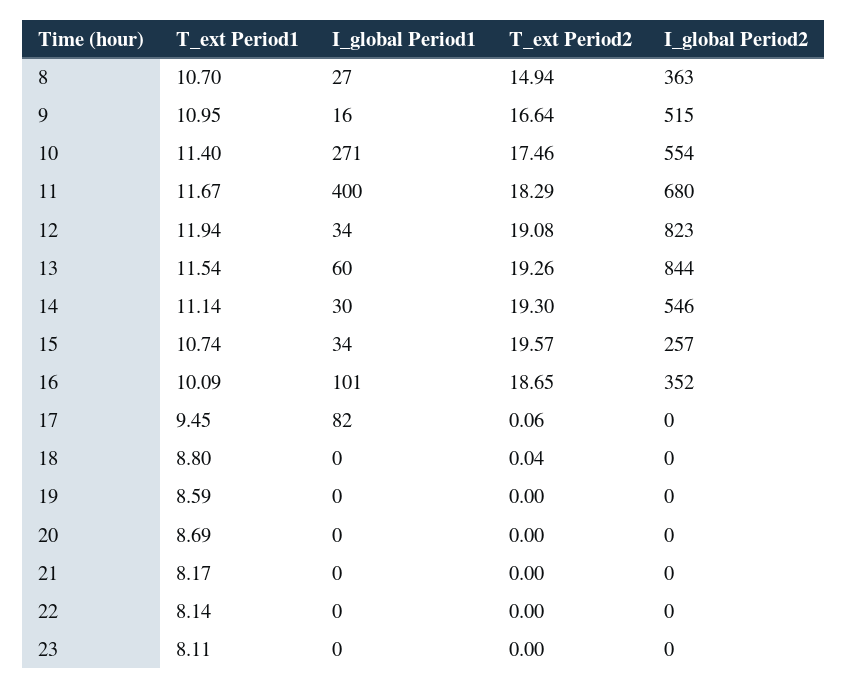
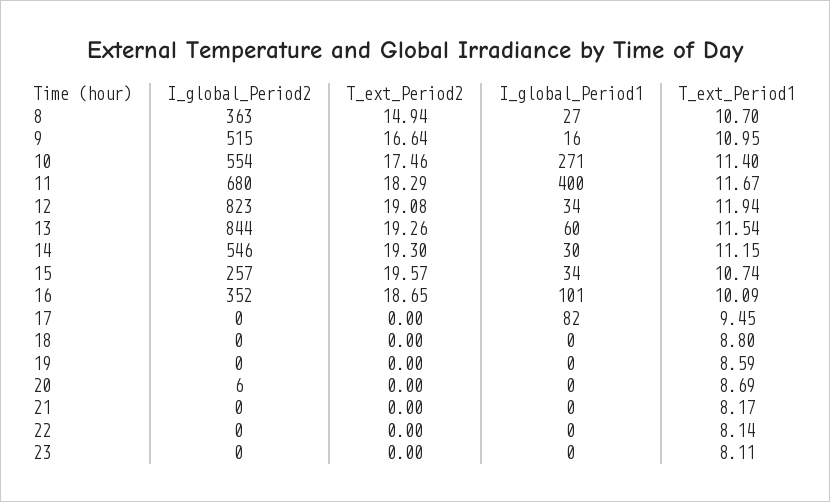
T_ext Period1, 14: 11.14 -> 11.15
T_ext Period2, 17: 0.06 -> 0
T_ext Period2, 18: 0.04 -> 0
I_global Period2, 20: 0 -> 6

